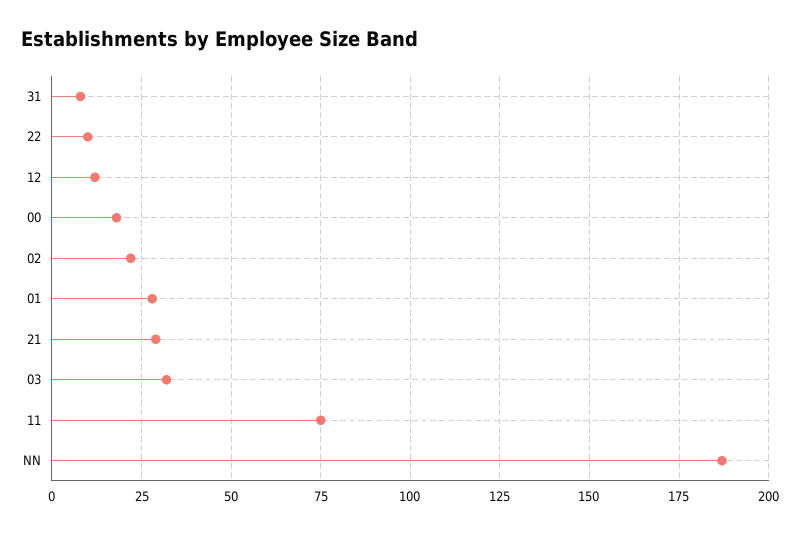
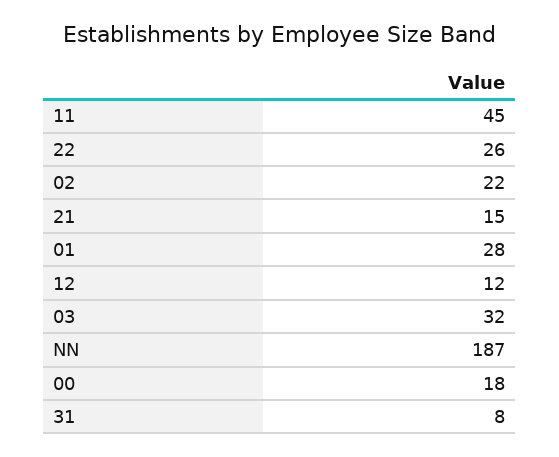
22: 10 -> 26
21: 30 -> 15
11: 75 -> 45

